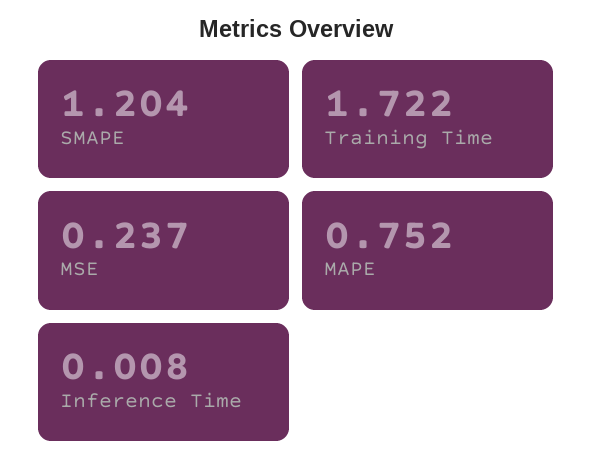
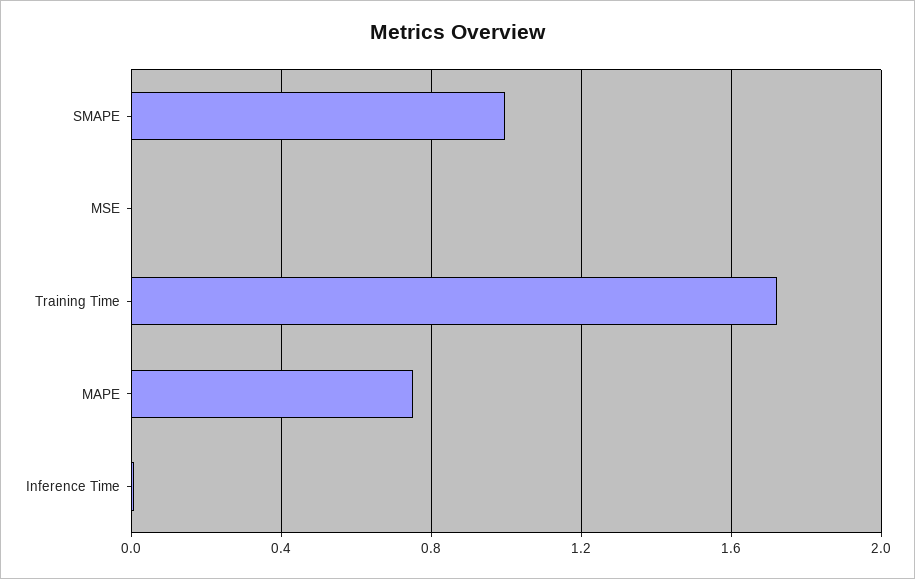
SMAPE: 1.204 -> 1
MSE: 0.237 -> 0

